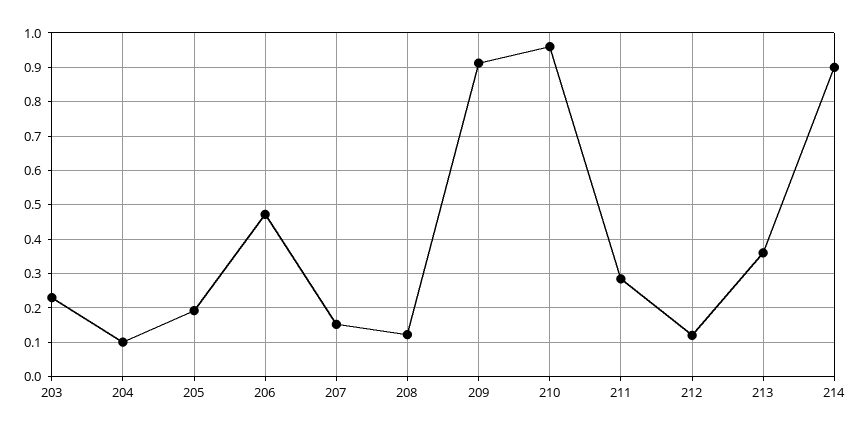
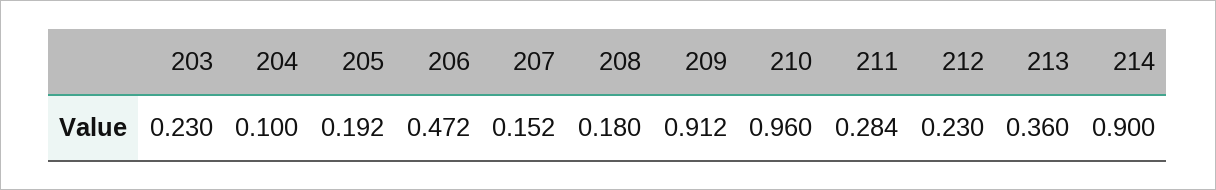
208: 0.12 -> 0.18
212: 0.12 -> 0.23

